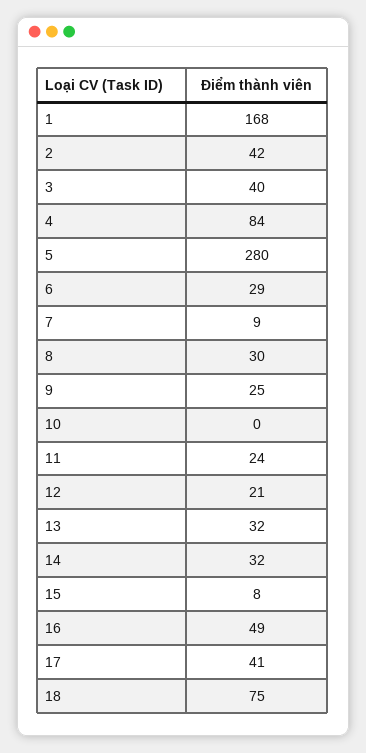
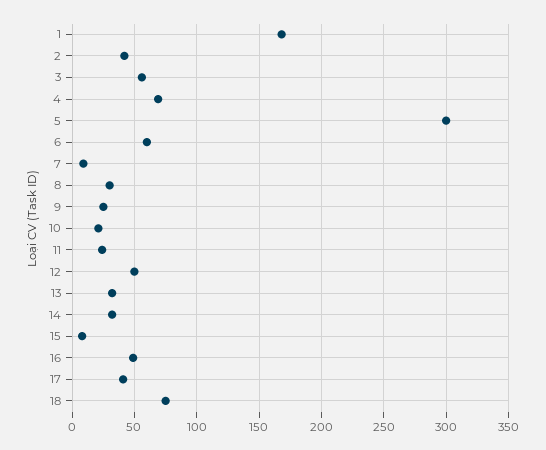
3: 40 -> 55
4: 84 -> 70
5: 280 -> 300
6: 29 -> 60
10: 0 -> 20
12: 21 -> 50

